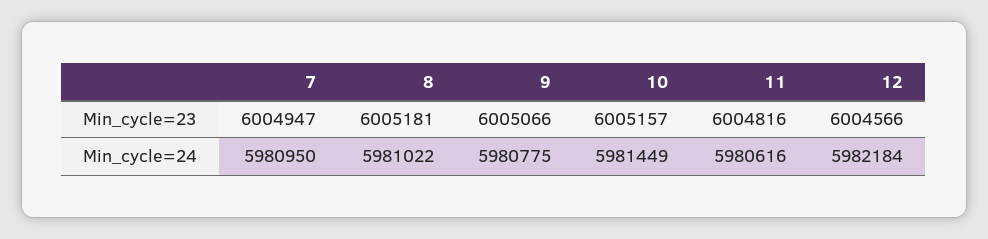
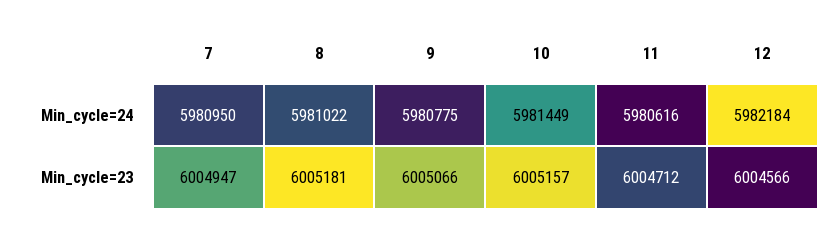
11, Min_cycle=23: 6004816 -> 6004712

